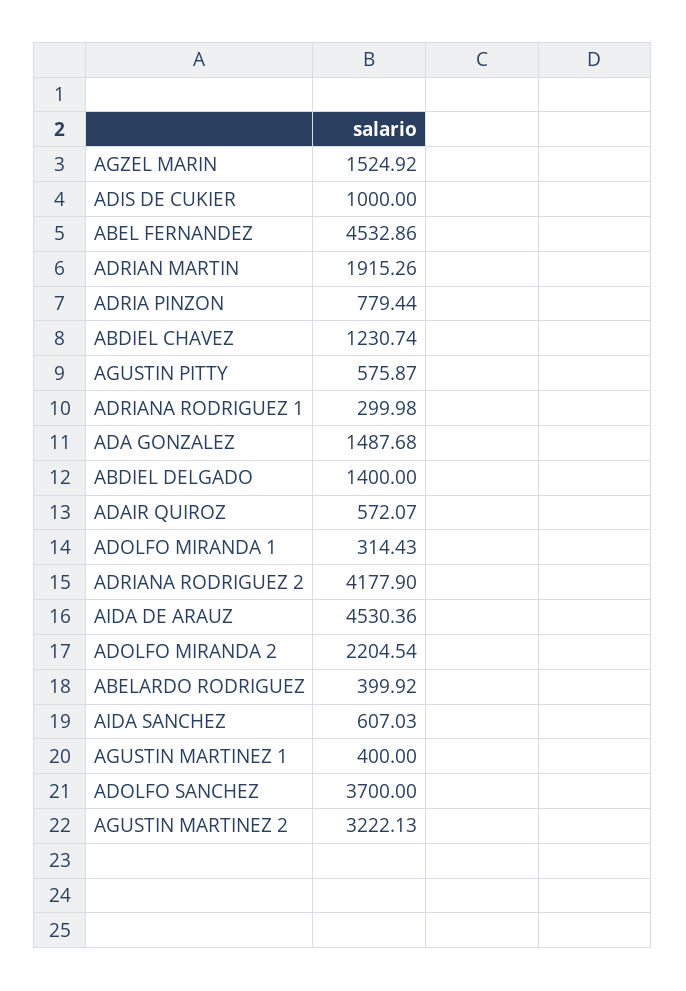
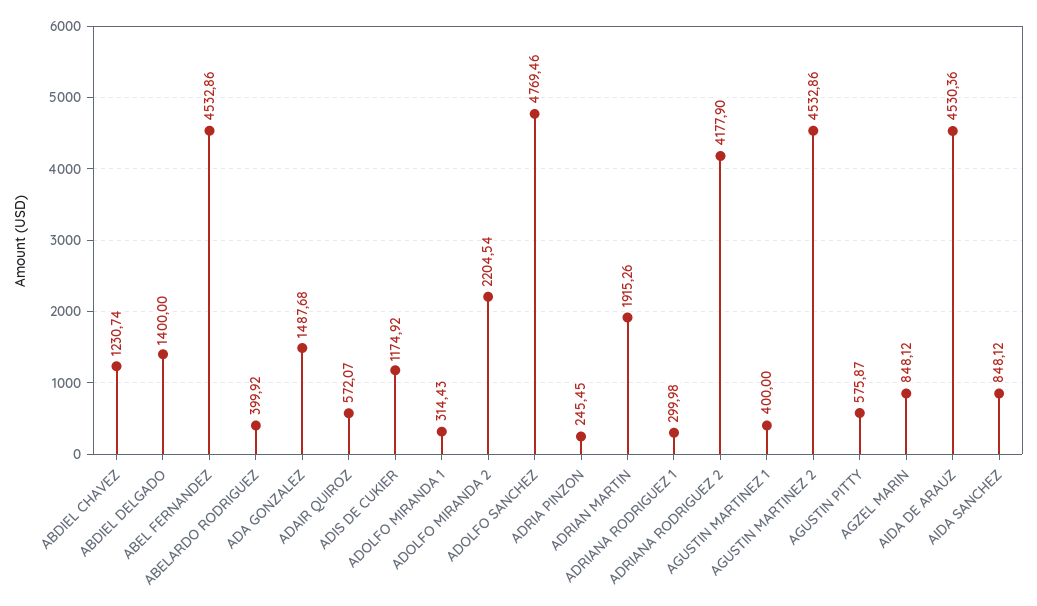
AGZEL MARIN: 1524.92 -> 848.12
ADIS DE CUKIER: 1000 -> 1174.92
ADRIA PINZON: 779.44 -> 245.45
AIDA SANCHEZ: 607.03 -> 848.12
ADOLFO SANCHEZ: 3700 -> 4769.46
AGUSTIN MARTINEZ 2: 3222.13 -> 4532.86

